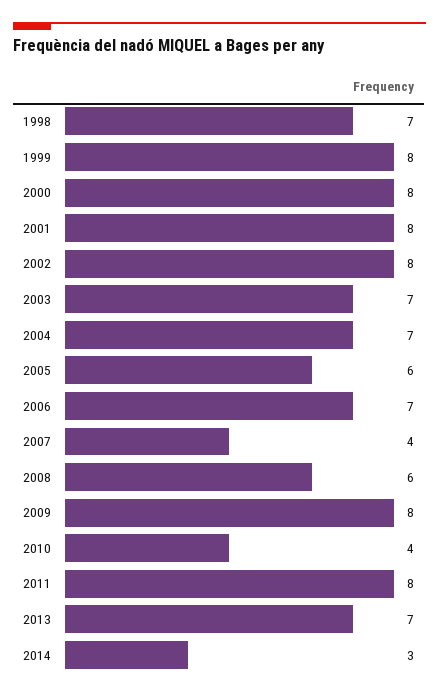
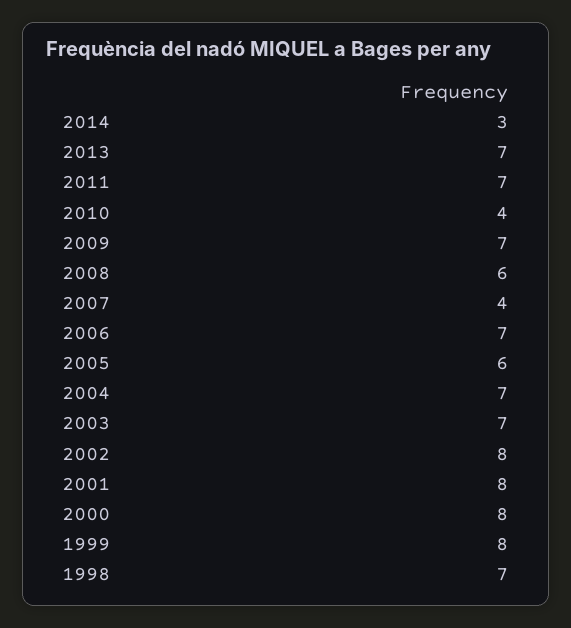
2009: 8 -> 7
2011: 8 -> 7

